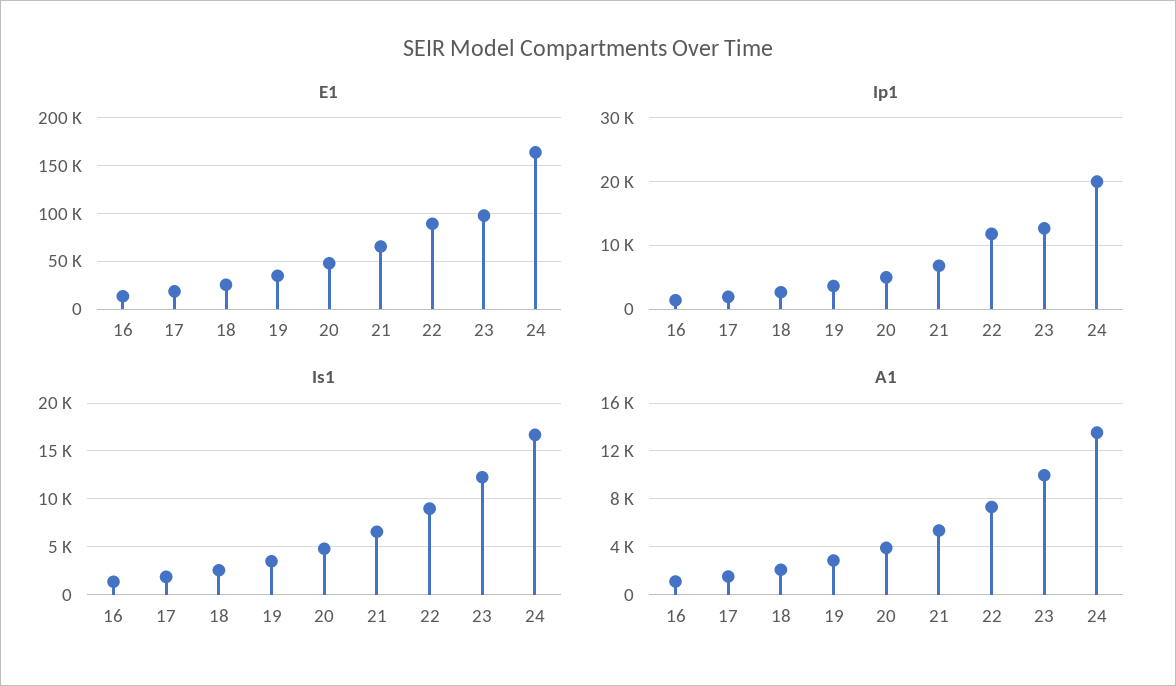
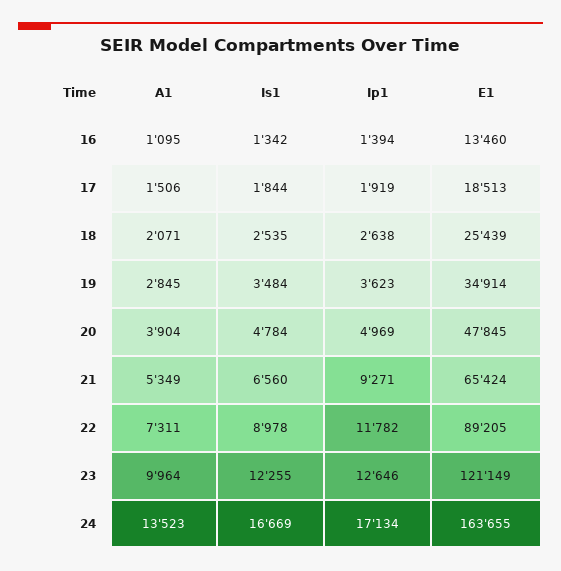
E1, 23: 100000 -> 121149
Ip1, 21: 7000 -> 9271
Ip1, 24: 20000 -> 17134

